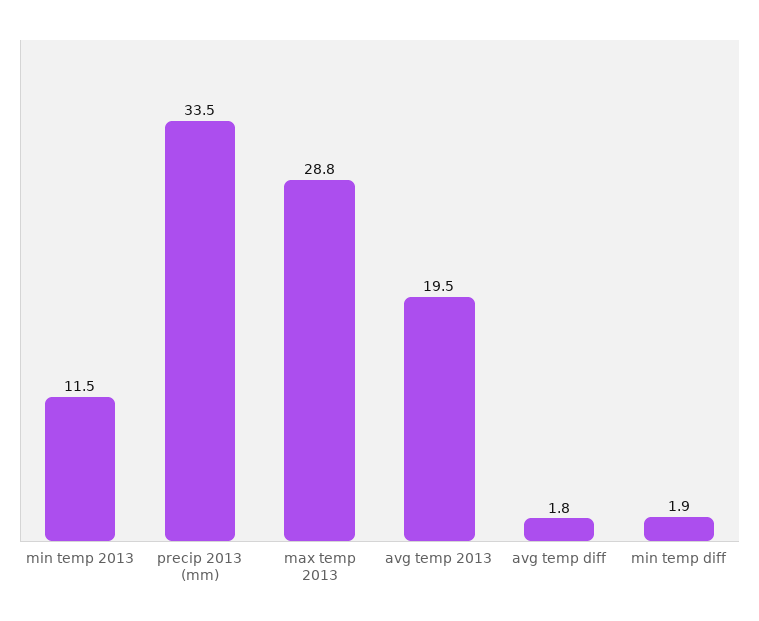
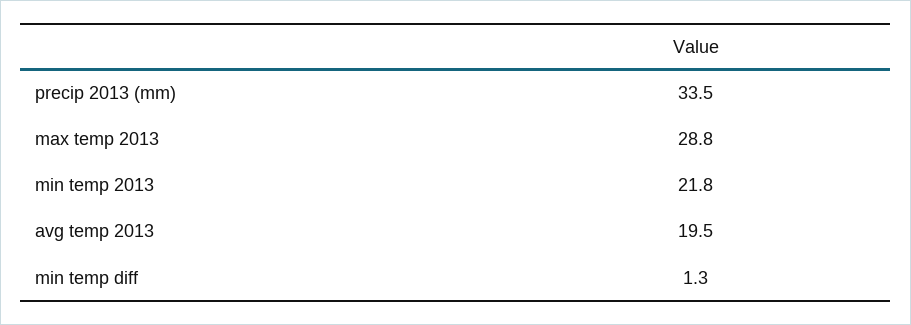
min temp 2013: 11.5 -> 21.8
avg temp diff: 1.8 -> none
min temp diff: 1.9 -> 1.3

